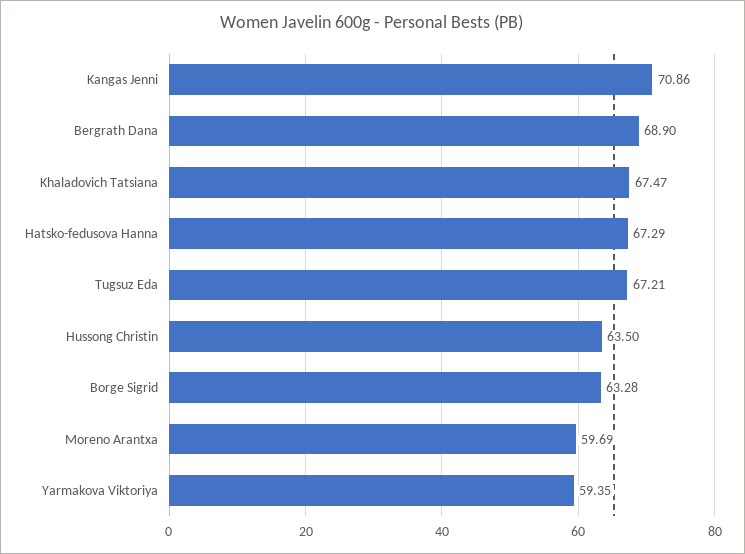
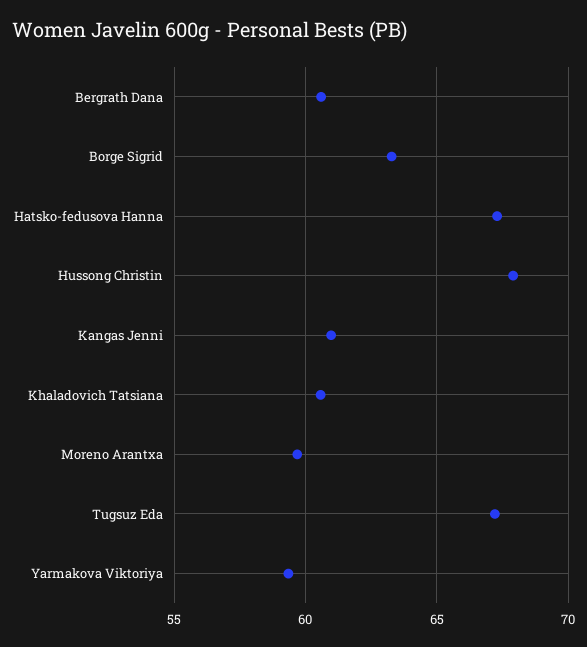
Kangas Jenni: 70.86 -> 61
Bergrath Dana: 68.9 -> 60.5
Khaladovich Tatsiana: 67.47 -> 60.5
Hussong Christin: 63.5 -> 68

